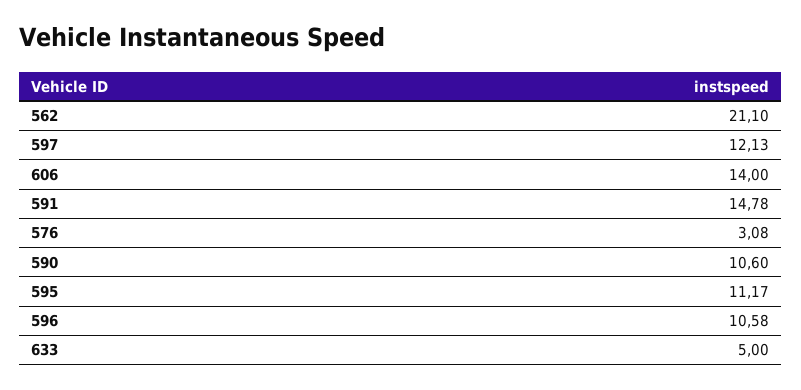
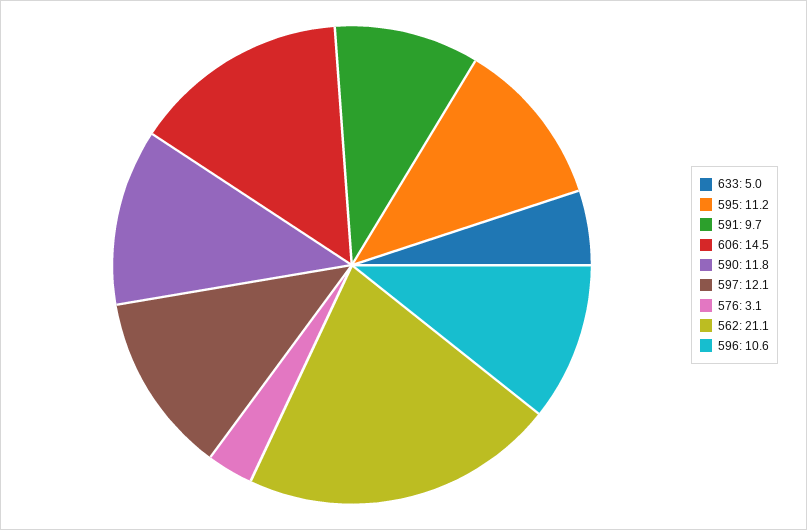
606: 14 -> 14.5
591: 14.78 -> 9.7
590: 10.6 -> 11.8

